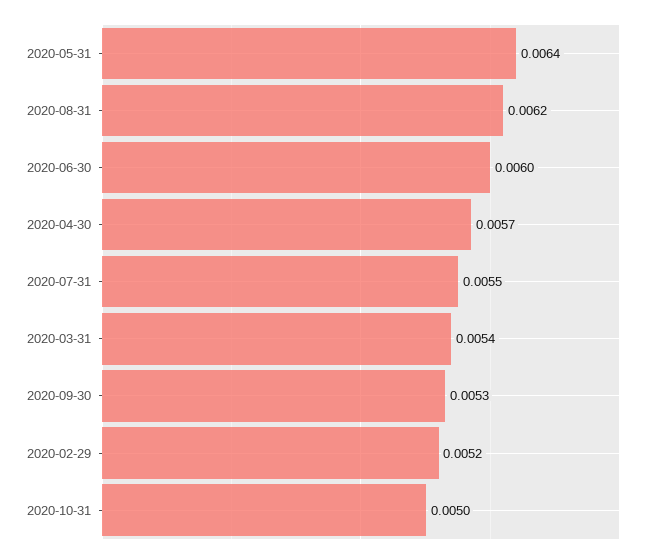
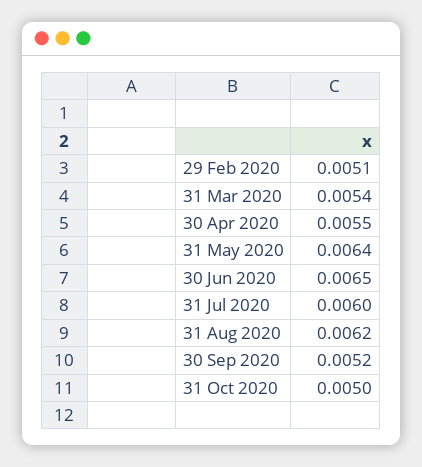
2020-06-30: 0.006 -> 0.0065
2020-04-30: 0.0057 -> 0.0055
2020-07-31: 0.0055 -> 0.006
2020-09-30: 0.0053 -> 0.0052
2020-02-29: 0.0052 -> 0.0051

